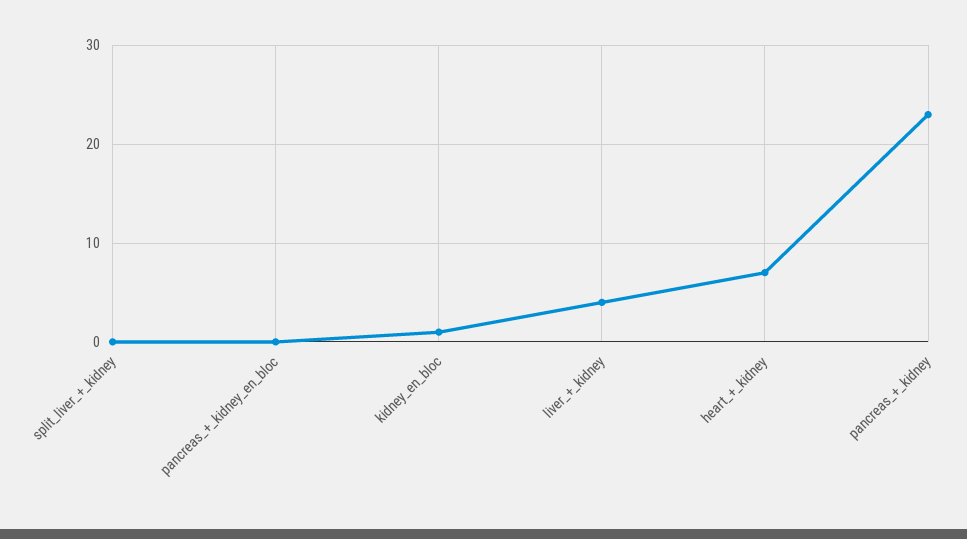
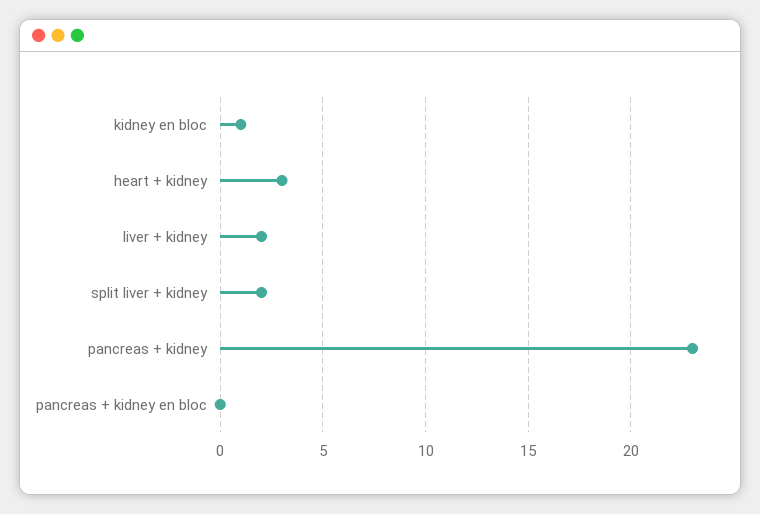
split_liver_+_kidney: 0 -> 2
liver_+_kidney: 4 -> 2
heart_+_kidney: 7 -> 3

